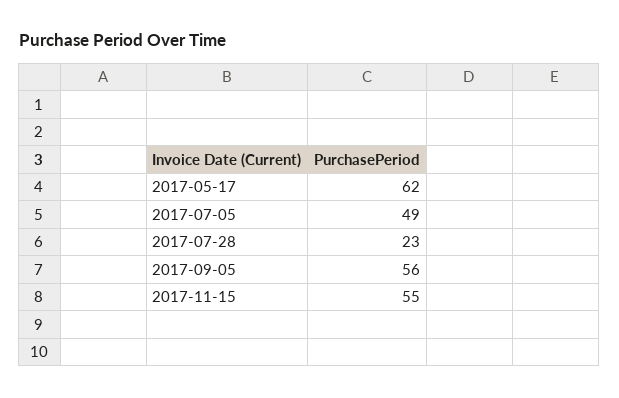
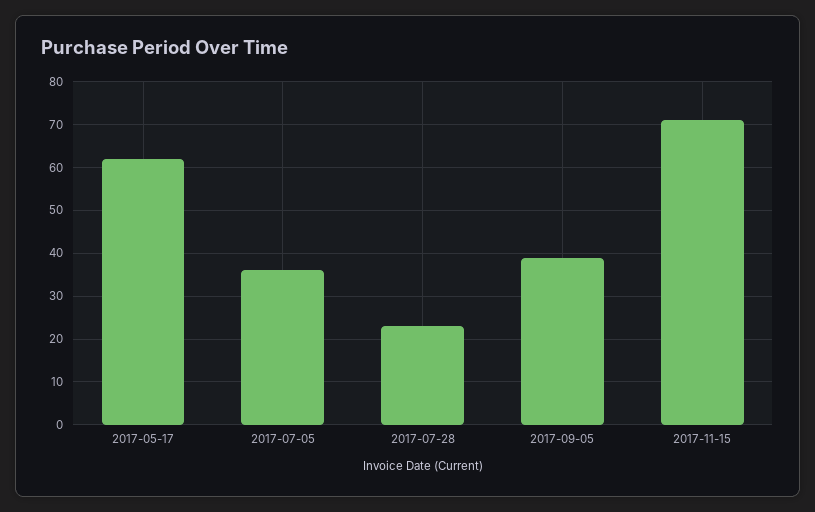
2017-07-05: 49 -> 35
2017-09-05: 56 -> 40
2017-11-15: 55 -> 70

